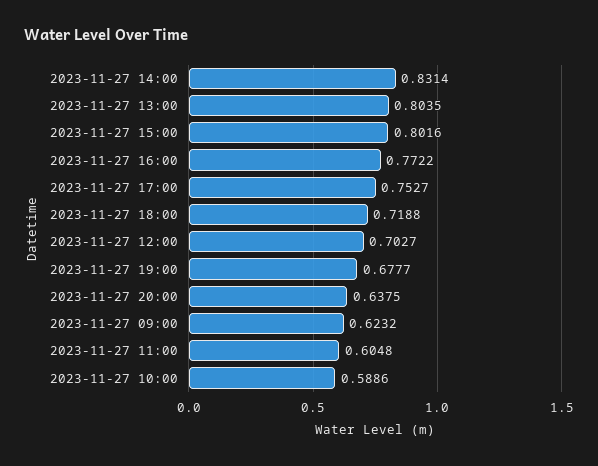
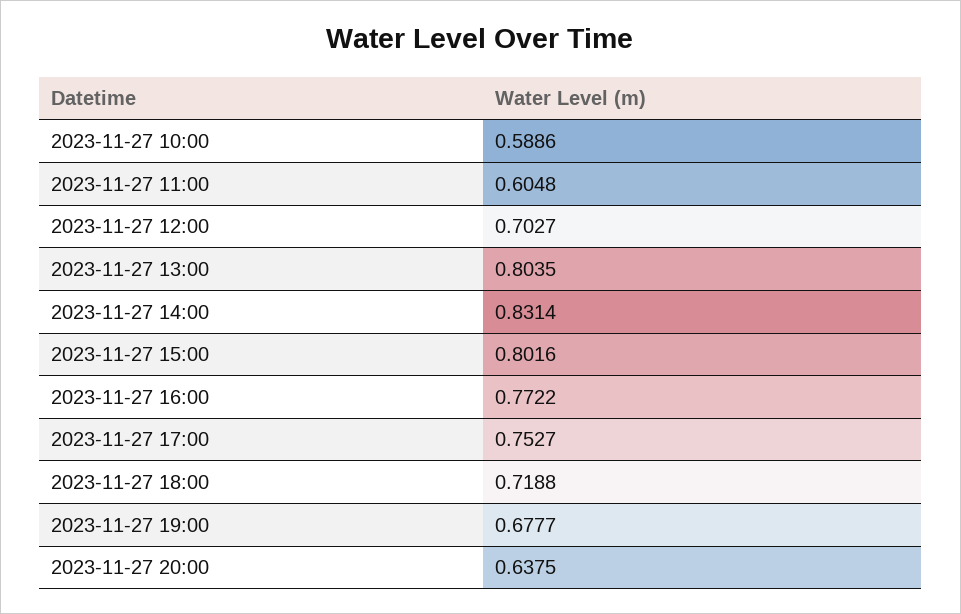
2023-11-27 09:00: 0.6232 -> none

